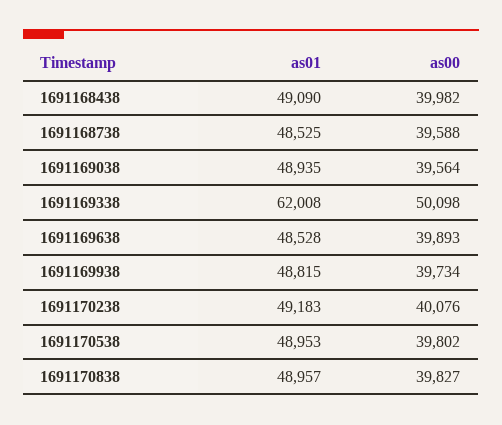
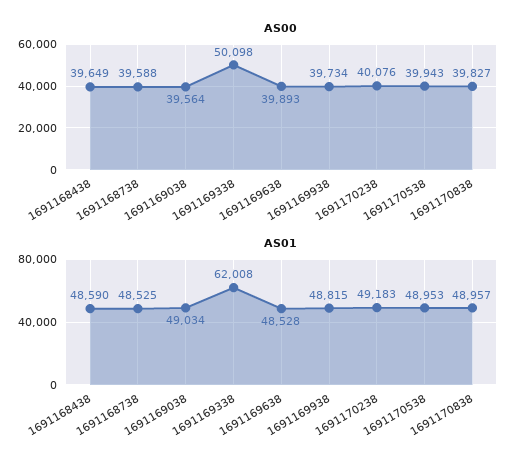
as01, 1691168438: 49090 -> 48590
as00, 1691168438: 39982 -> 39649
as01, 1691169038: 48935 -> 49034
as00, 1691170538: 39802 -> 39943

